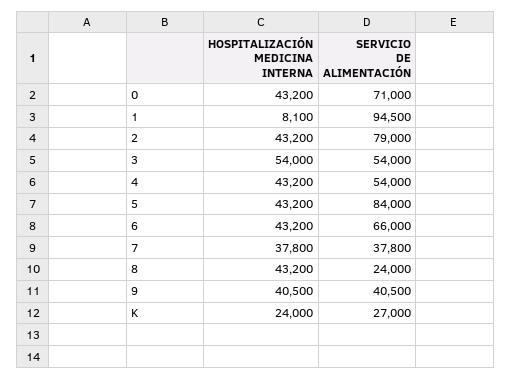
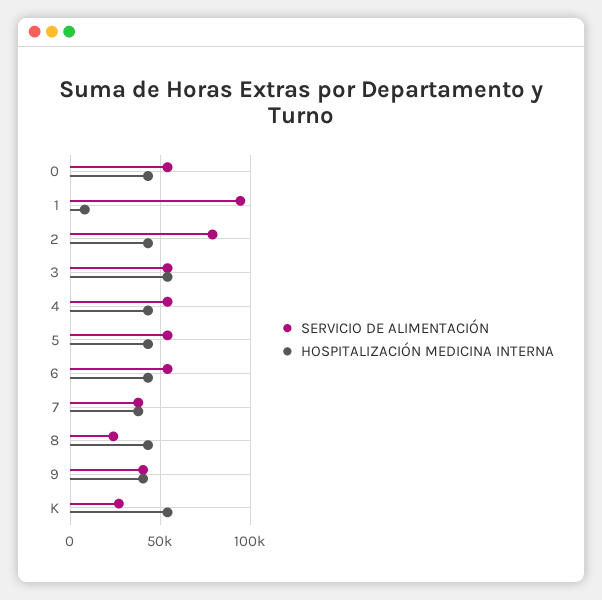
SERVICIO DE ALIMENTACIÓN, 0: 71000 -> 55000
SERVICIO DE ALIMENTACIÓN, 5: 84000 -> 55000
SERVICIO DE ALIMENTACIÓN, 6: 66000 -> 55000
HOSPITALIZACIÓN MEDICINA INTERNA, K: 24000 -> 55000

